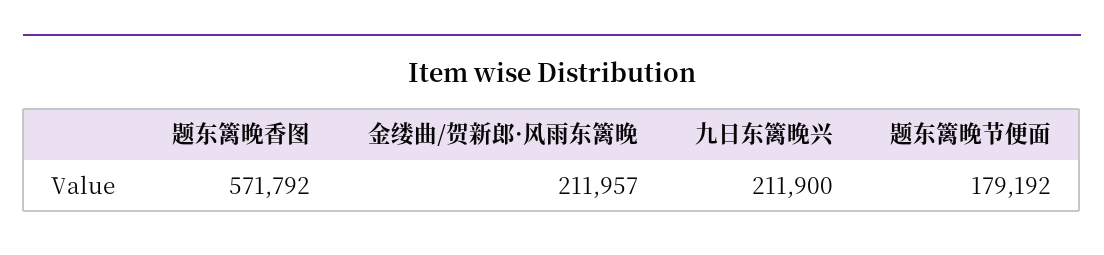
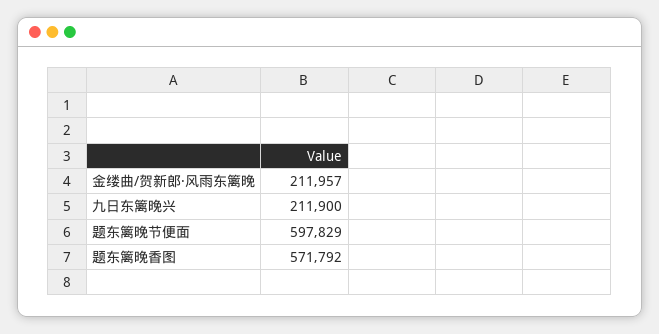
题东篱晚节便面: 179192 -> 597829

